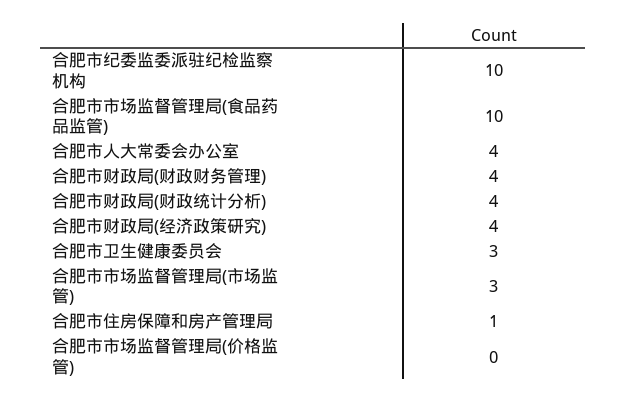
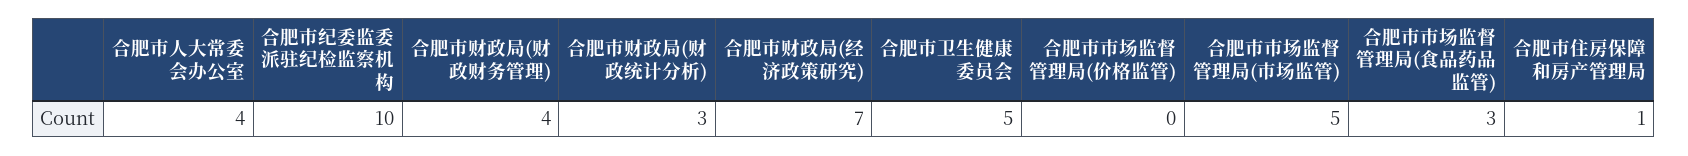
合肥市市场监督管理局(食品药品监管): 10 -> 3
合肥市财政局(财政统计分析): 4 -> 3
合肥市财政局(经济政策研究): 4 -> 7
合肥市卫生健康委员会: 3 -> 5
合肥市市场监督管理局(市场监管): 3 -> 5

